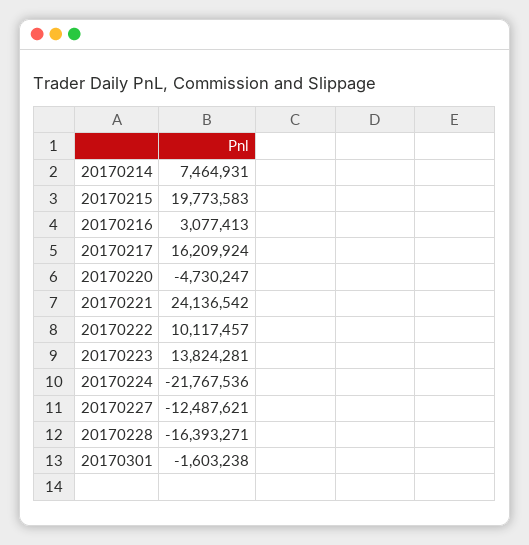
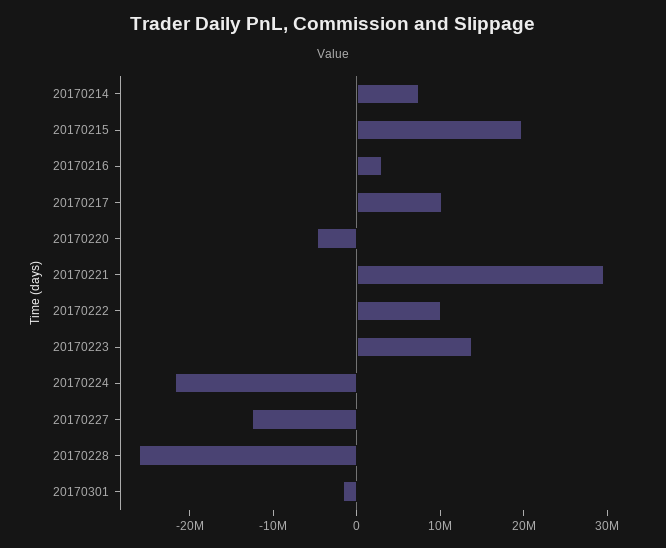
20170217: 16209924 -> 10000000
20170221: 24136542 -> 30000000
20170228: -16393271 -> -26000000

